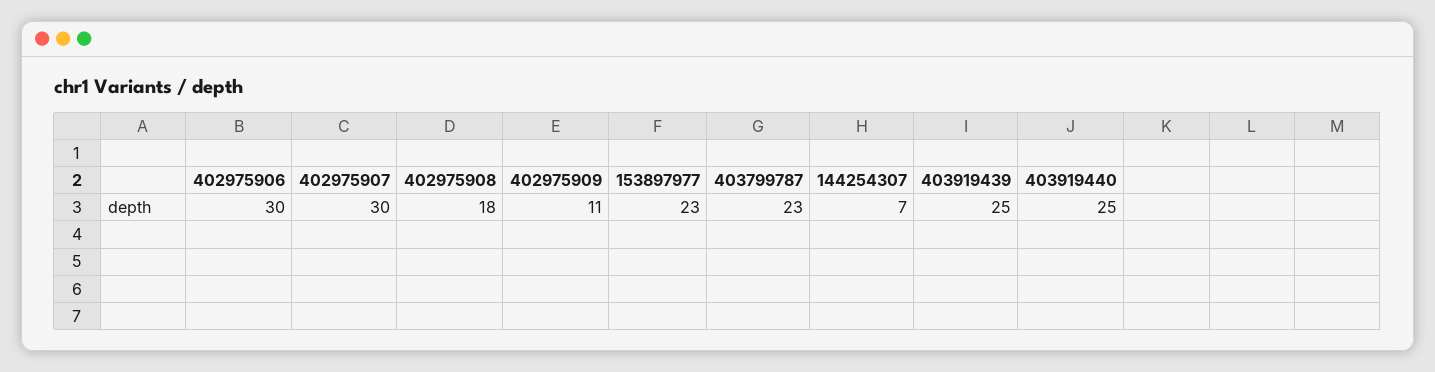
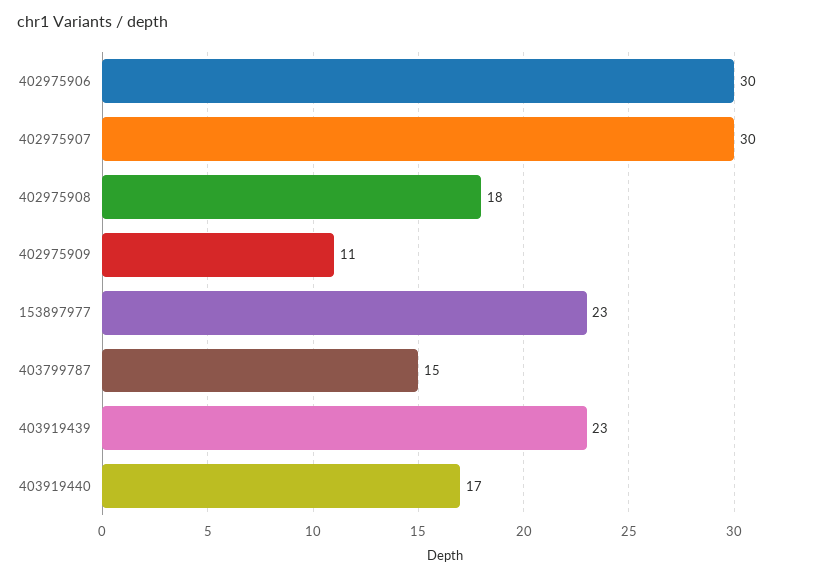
403799787: 23 -> 15
144254307: 7 -> none
403919439: 25 -> 23
403919440: 25 -> 17

